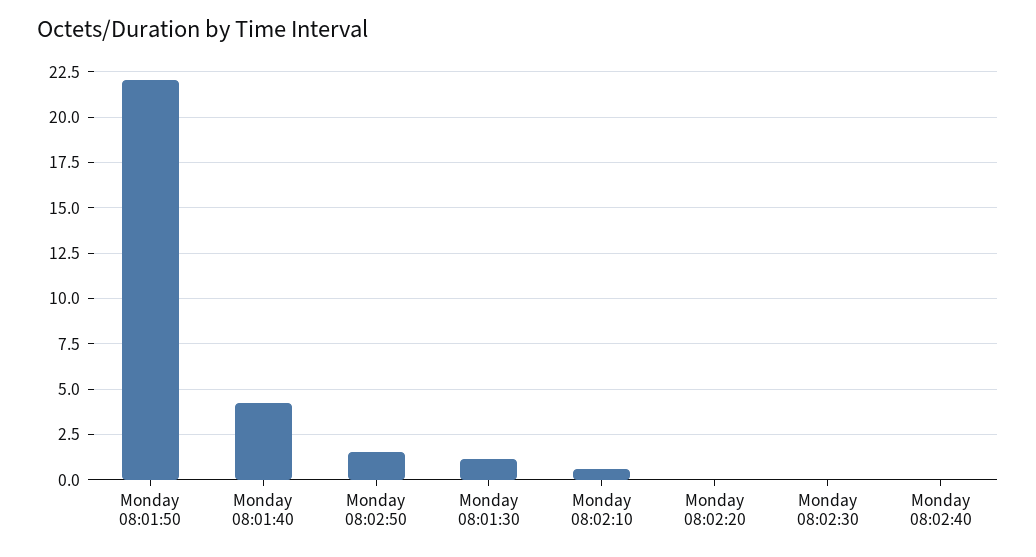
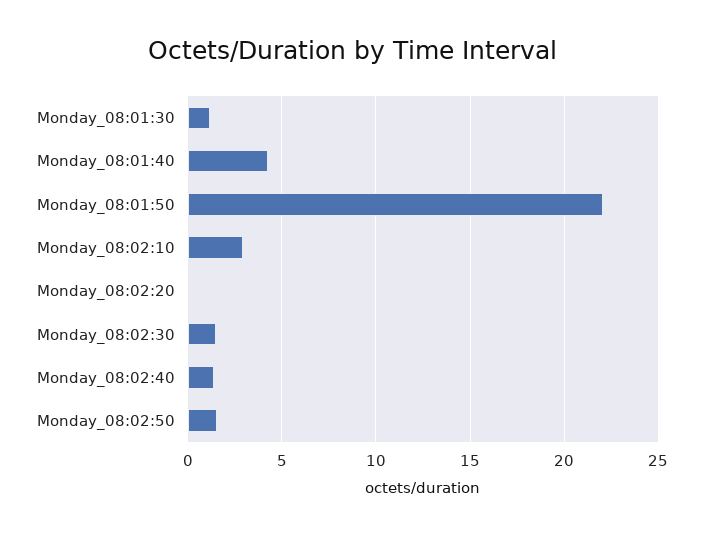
Monday 08:02:10: 0.5 -> 3
Monday 08:02:30: 0 -> 1.5
Monday 08:02:40: 0 -> 1.5

